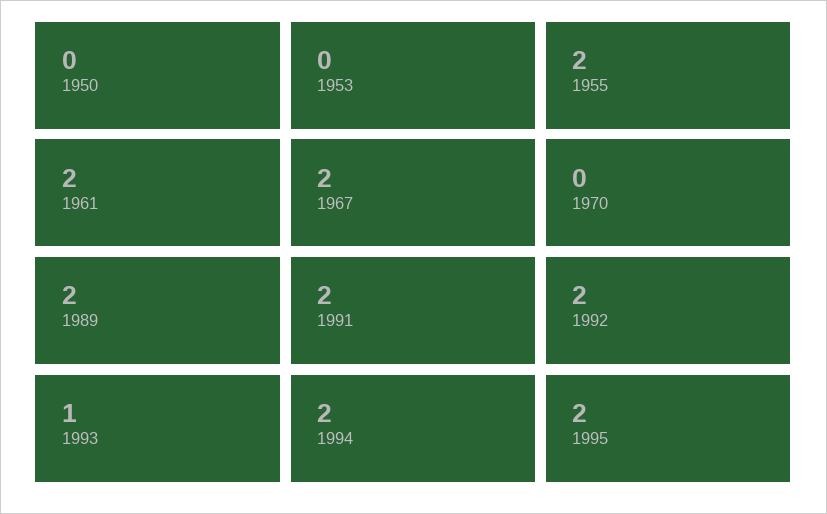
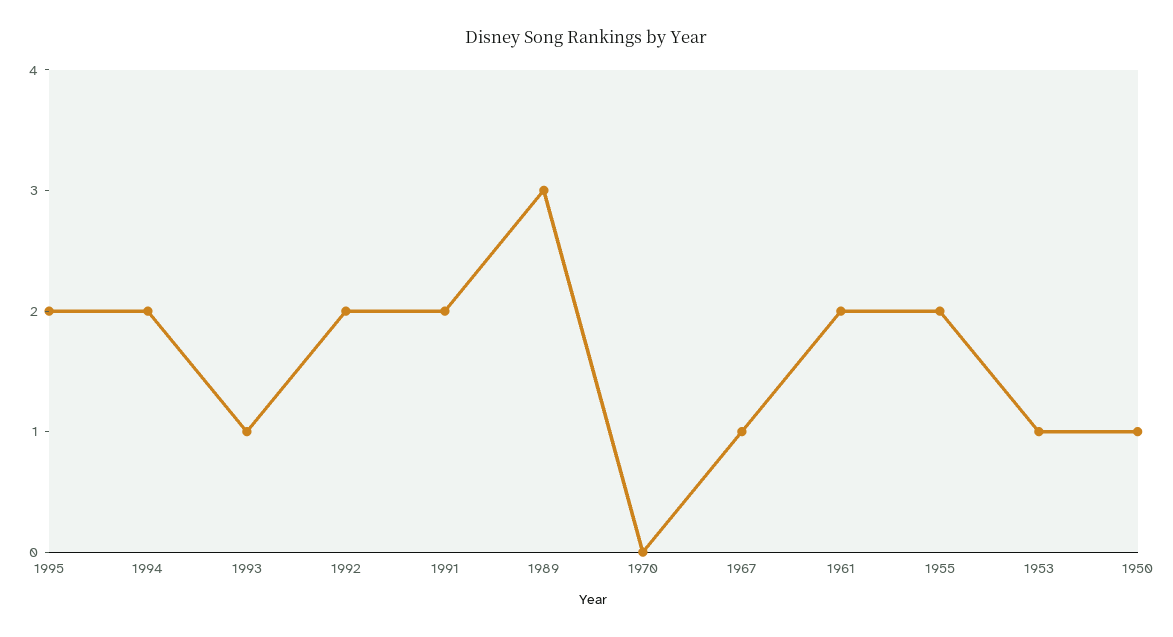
1950: 0 -> 1
1953: 0 -> 1
1967: 2 -> 1
1989: 2 -> 3

